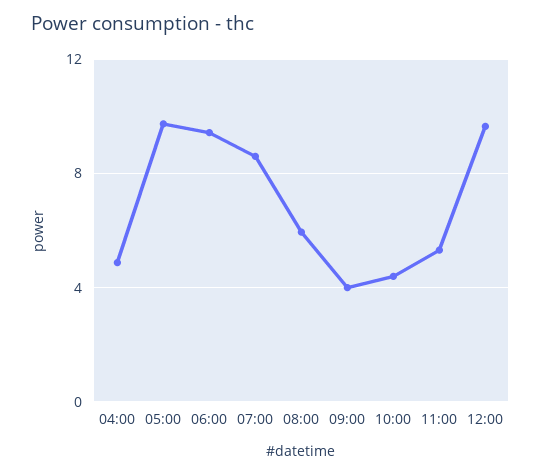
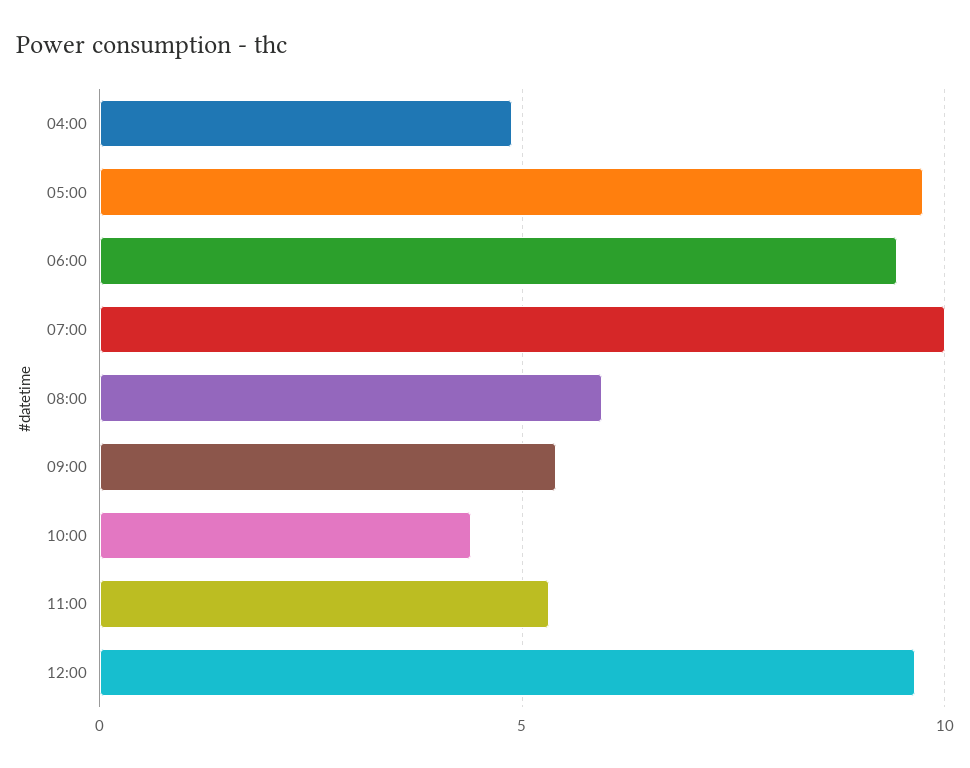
07:00: 8.5 -> 10
09:00: 4 -> 5.5

